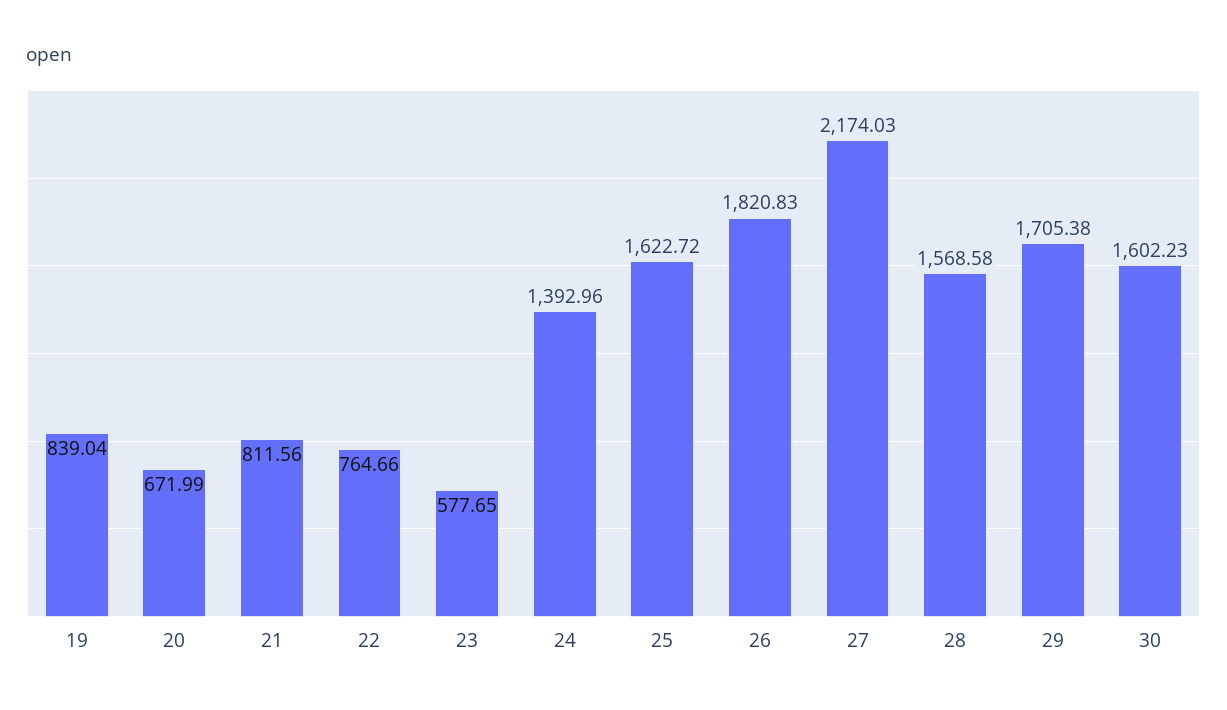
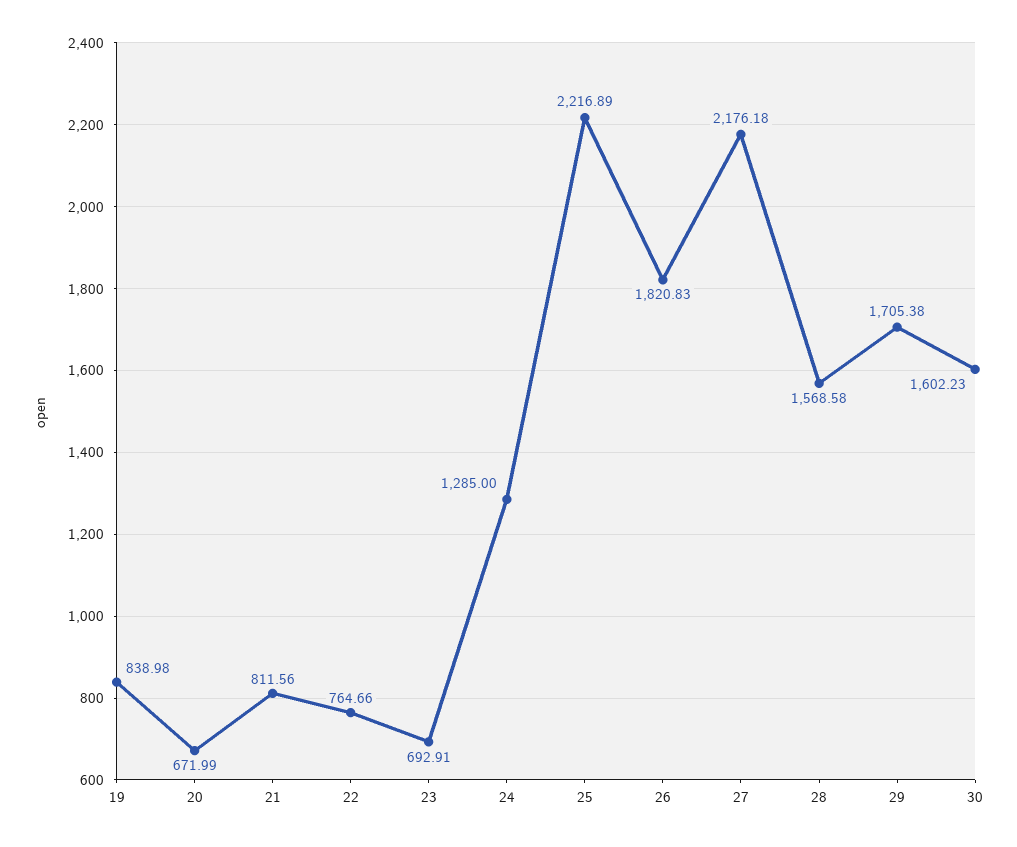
19: 839.04 -> 838.98
23: 577.65 -> 692.91
24: 1392.96 -> 1285
25: 1622.72 -> 2216.89
27: 2174.03 -> 2176.18

